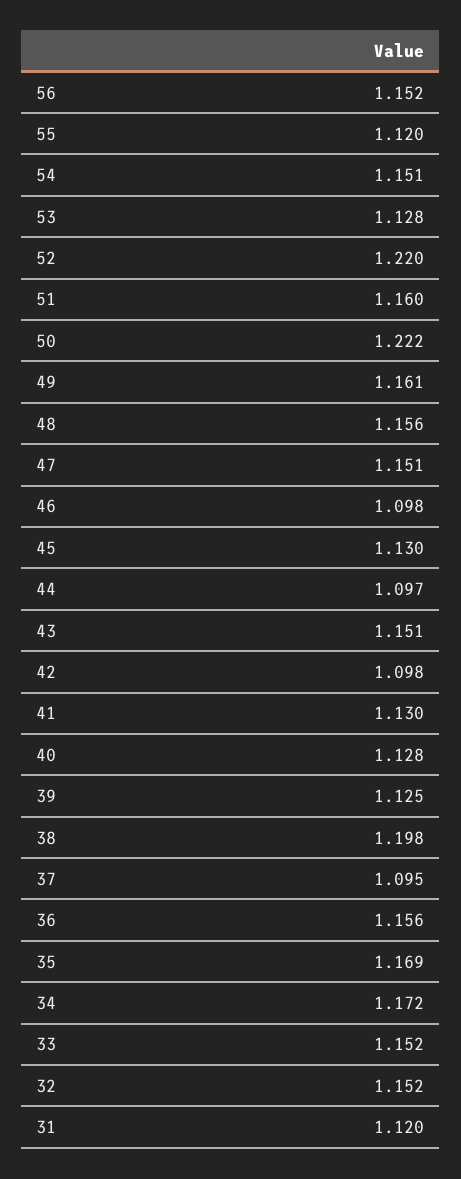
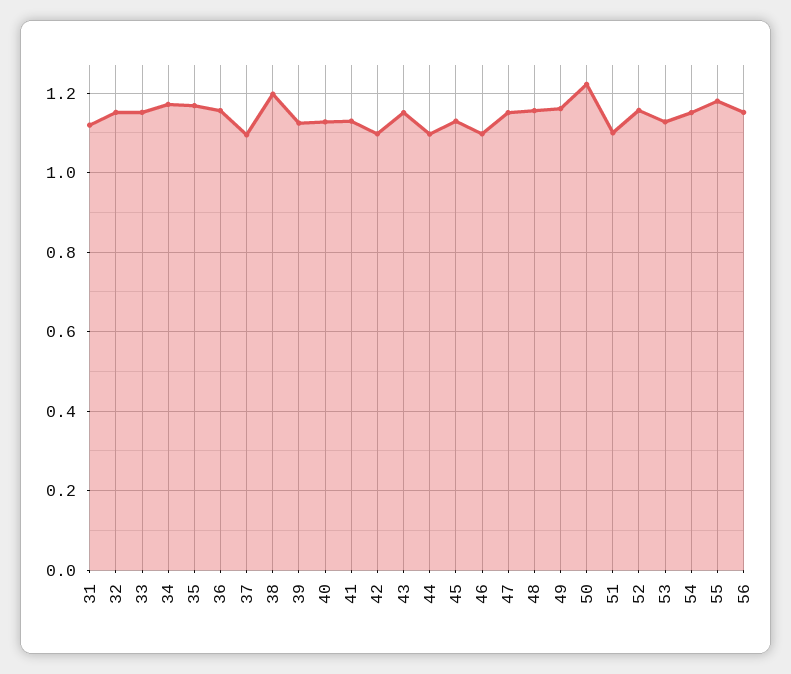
55: 1.12 -> 1.18
52: 1.22 -> 1.16
51: 1.16 -> 1.1

